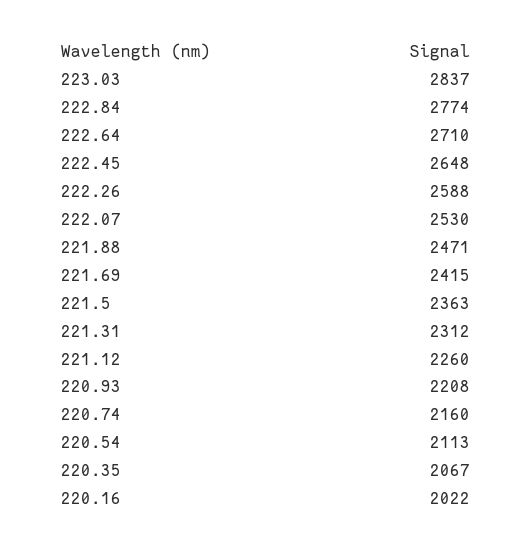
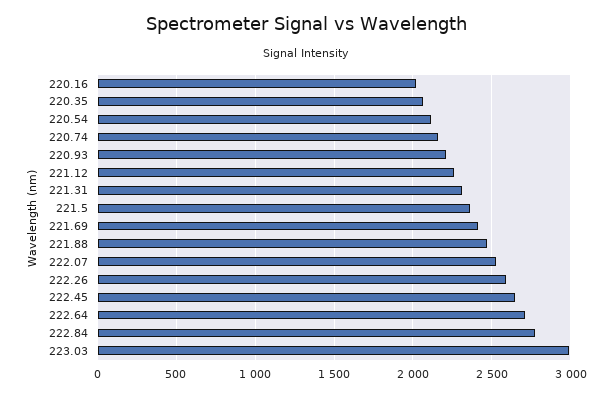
223.03: 2837 -> 3000

